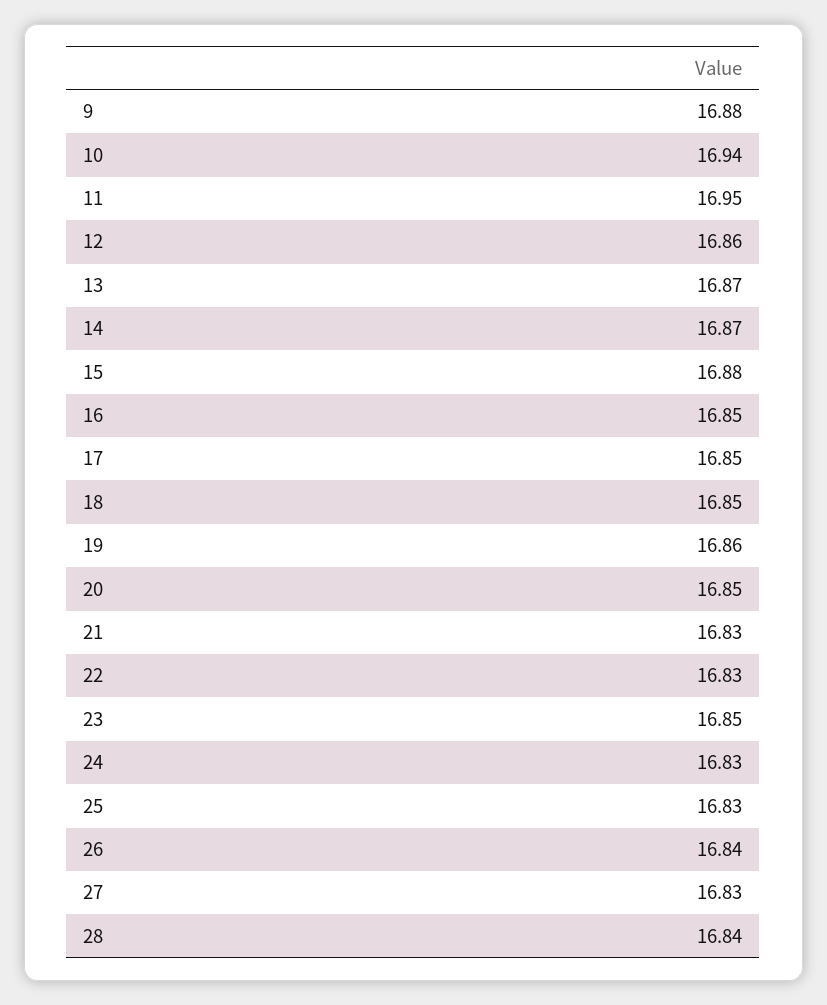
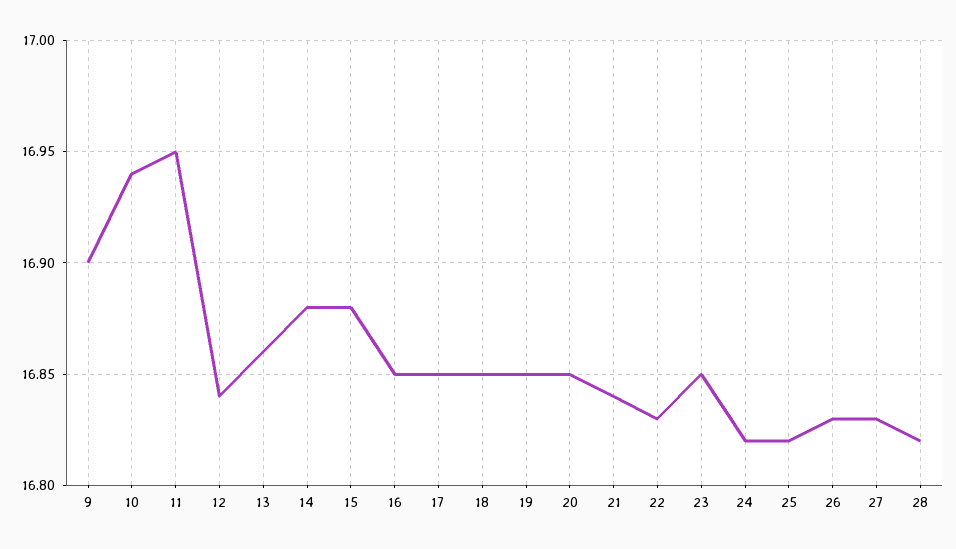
9: 16.88 -> 16.9
12: 16.86 -> 16.84
13: 16.87 -> 16.86
14: 16.87 -> 16.88
19: 16.86 -> 16.85
21: 16.83 -> 16.84
24: 16.83 -> 16.82
25: 16.83 -> 16.82
26: 16.84 -> 16.83
28: 16.84 -> 16.82

